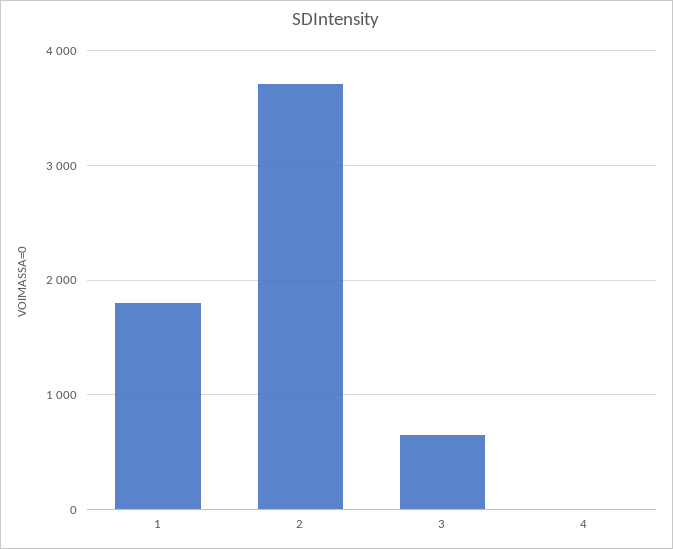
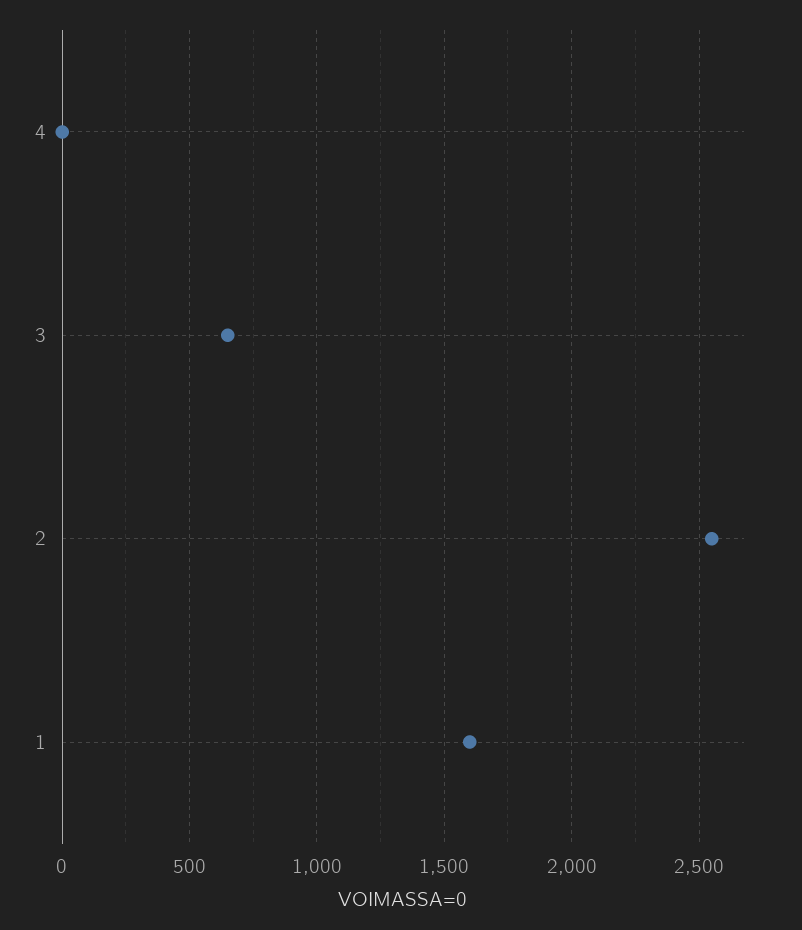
1: 1800 -> 1600
2: 3700 -> 2550

